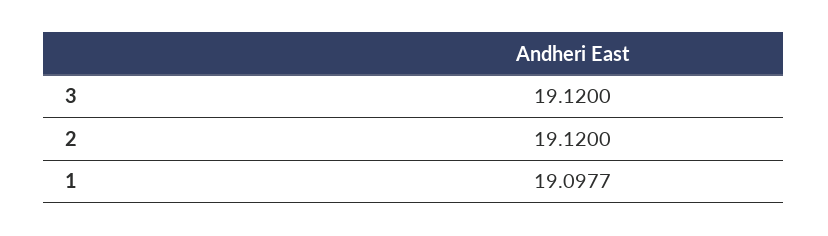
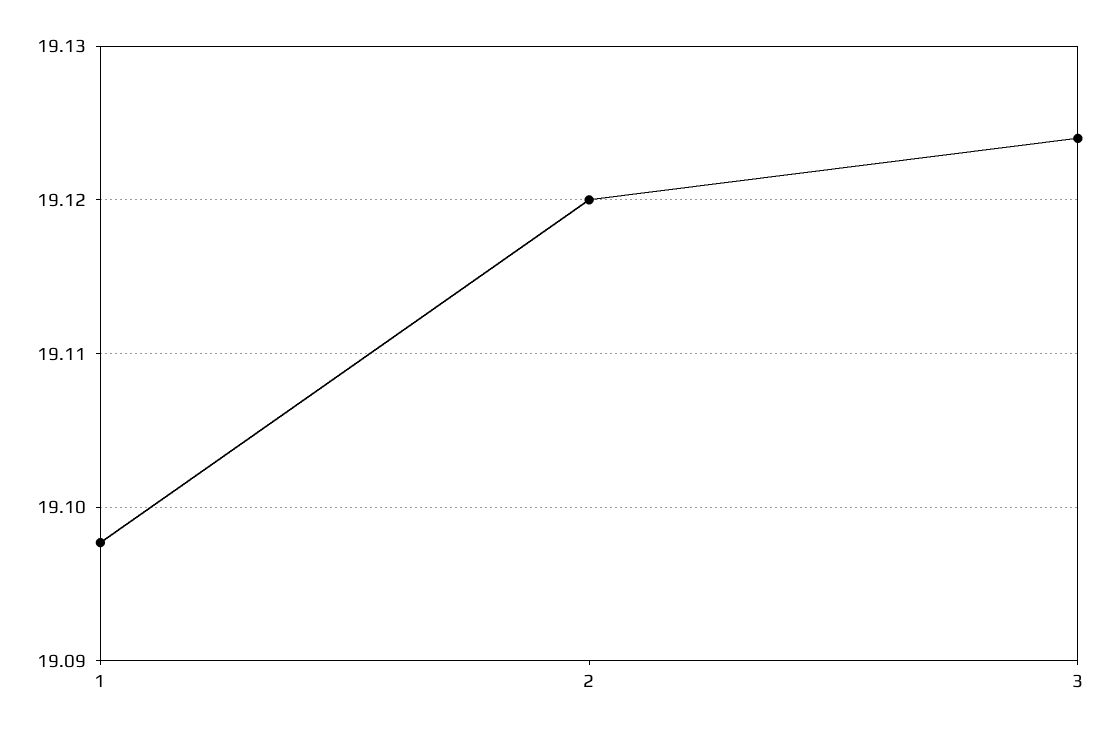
3: 19.12 -> 19.124

